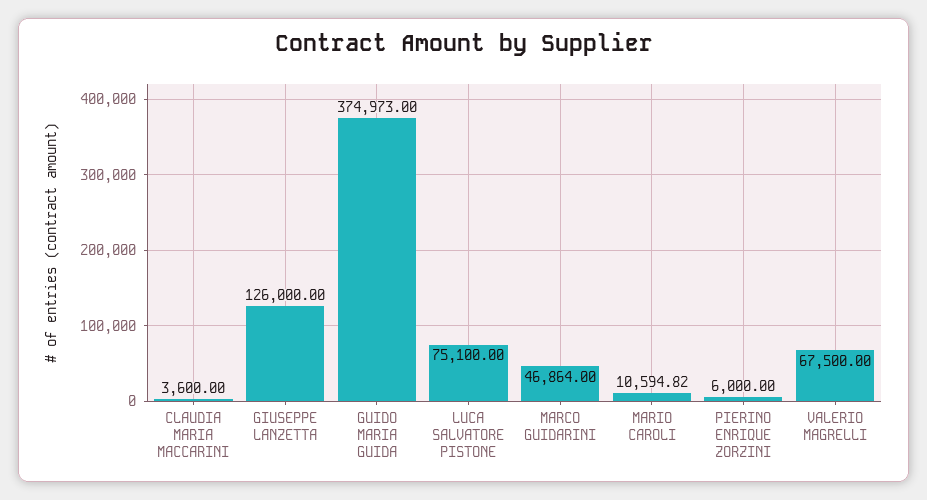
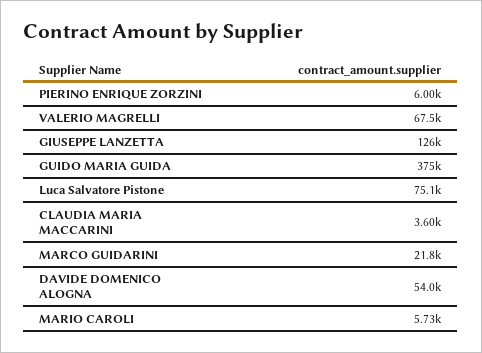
MARCO GUIDARINI: 46864 -> 21800
MARIO CAROLI: 10594.82 -> 5730
DAVIDE DOMENICO ALOGNA: none -> 54000

